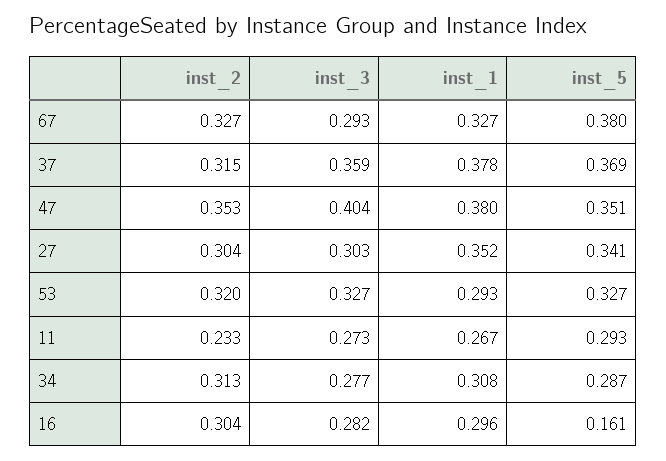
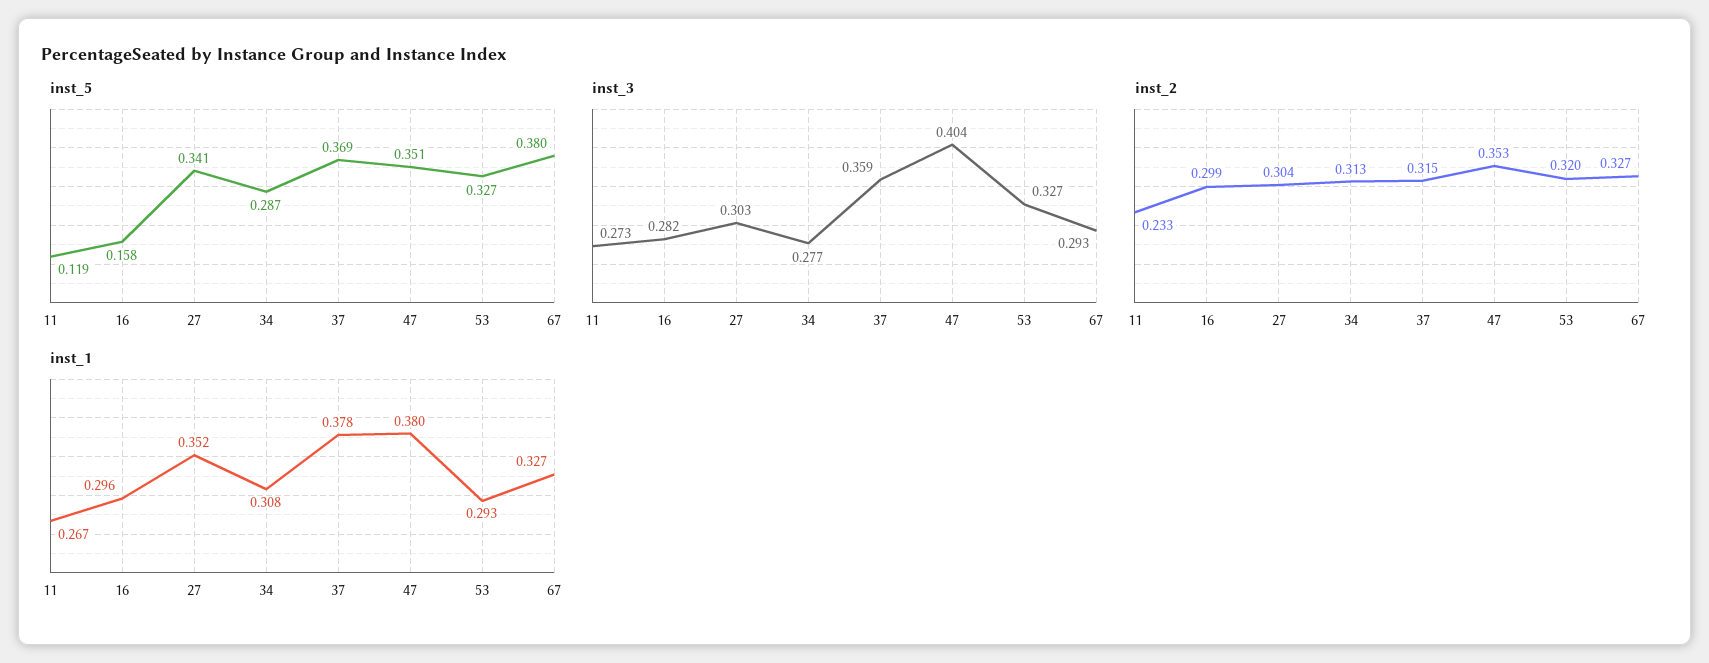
inst_5, 11: 0.293 -> 0.119
inst_2, 16: 0.304 -> 0.299
inst_5, 16: 0.161 -> 0.158

